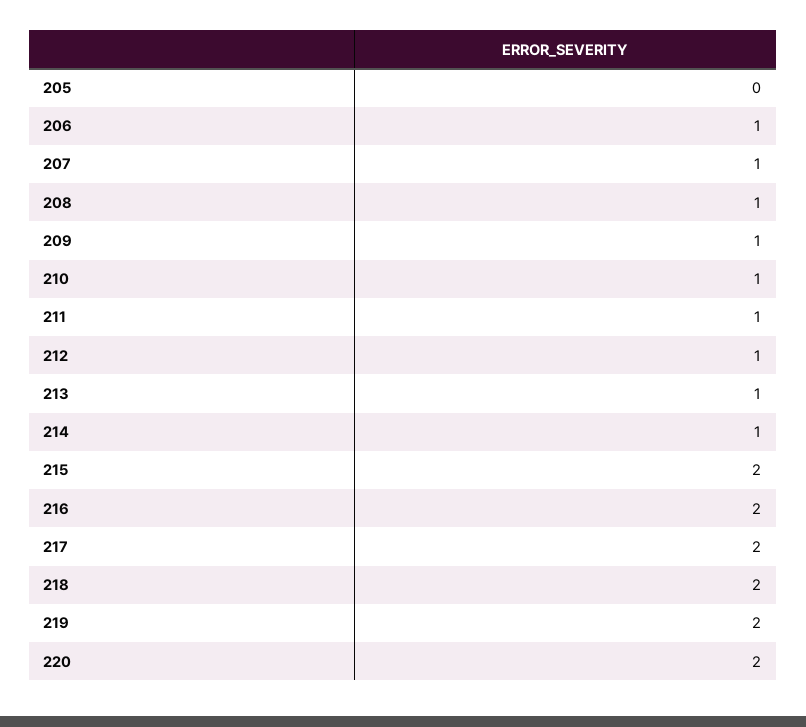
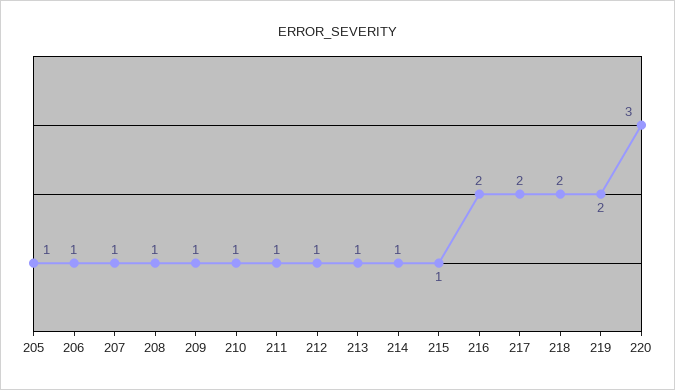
205: 0 -> 1
215: 2 -> 1
220: 2 -> 3

